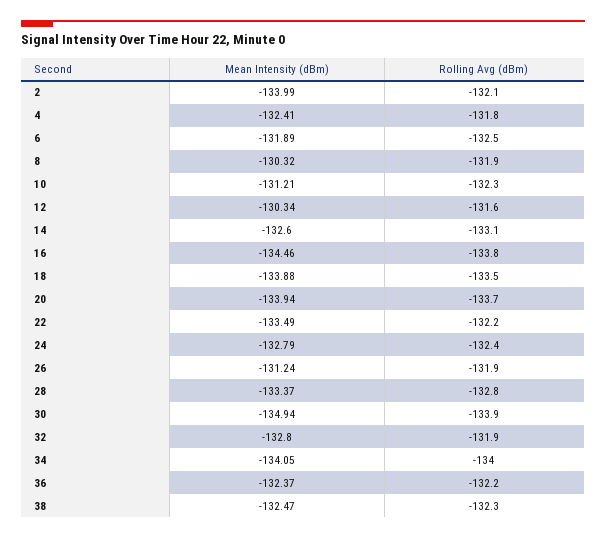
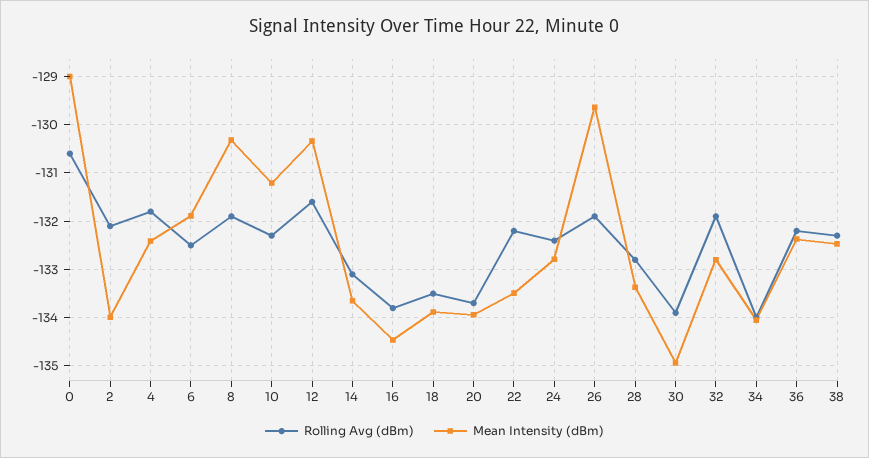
Mean Intensity (dBm), 14: -132.6 -> -133.6
Mean Intensity (dBm), 26: -131.24 -> -129.6
Rolling Avg (dBm), 0: none -> -130.6
Mean Intensity (dBm), 0: none -> -129

